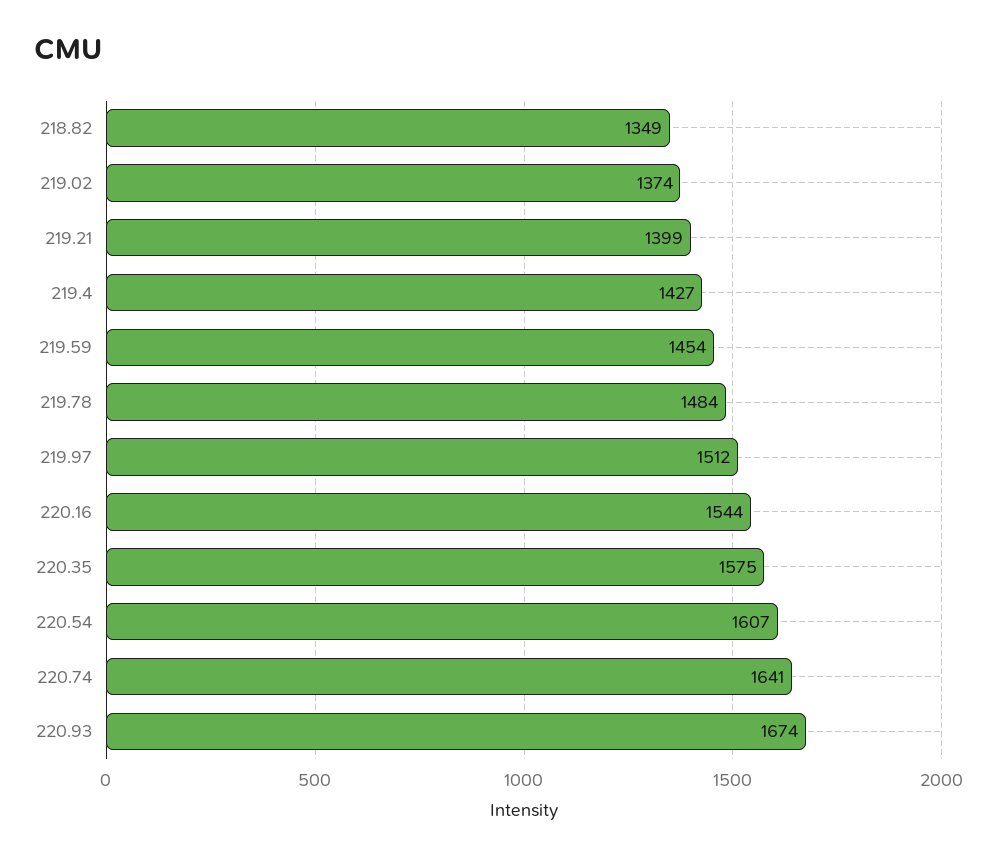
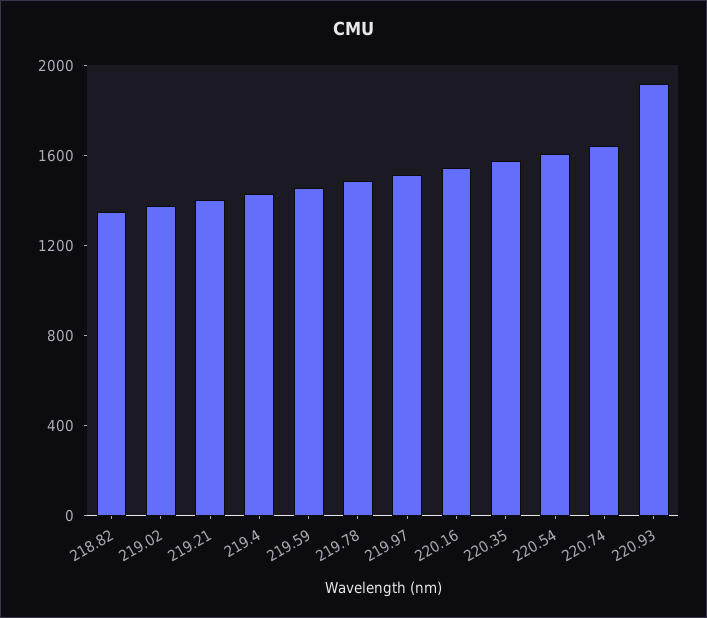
220.93: 1674 -> 1900

